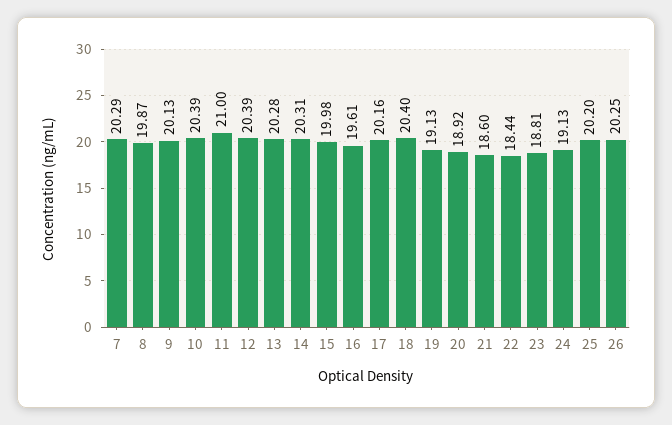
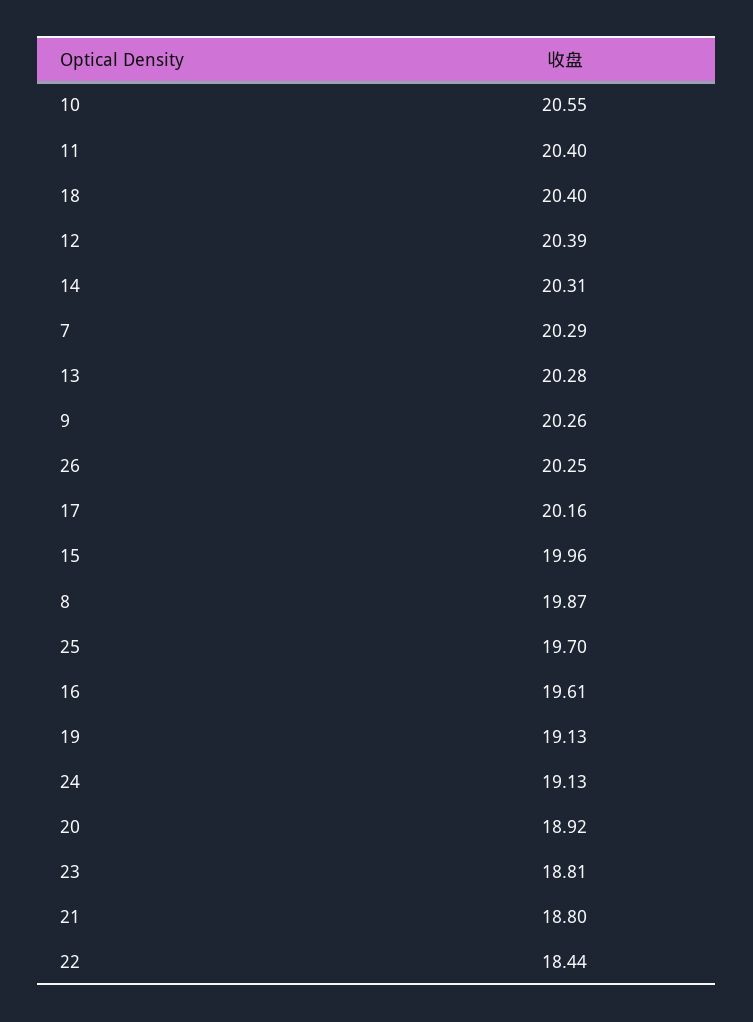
9: 20.13 -> 20.26
10: 20.39 -> 20.55
11: 21 -> 20.4
15: 19.98 -> 19.96
21: 18.6 -> 18.8
25: 20.2 -> 19.7

